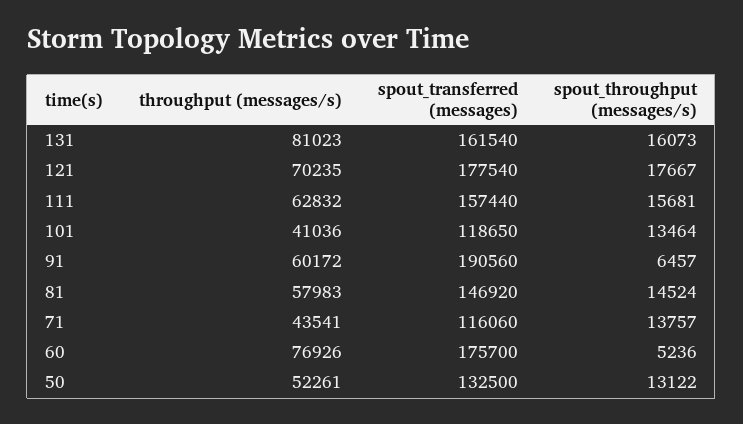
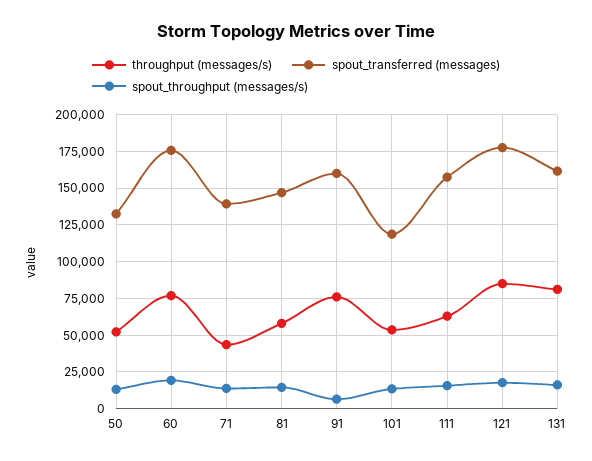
throughput (messages/s), 121: 70235 -> 85000
throughput (messages/s), 101: 41036 -> 55000
throughput (messages/s), 91: 60172 -> 75000
spout_transferred (messages), 91: 190560 -> 160000
spout_transferred (messages), 71: 116060 -> 140000
spout_throughput (messages/s), 60: 5236 -> 20000

